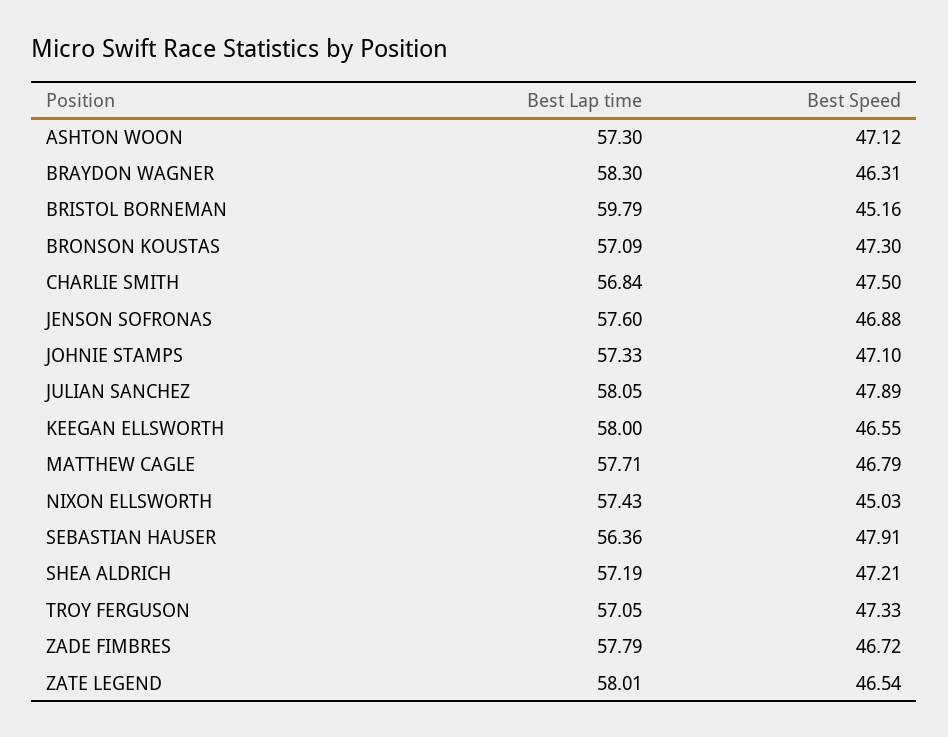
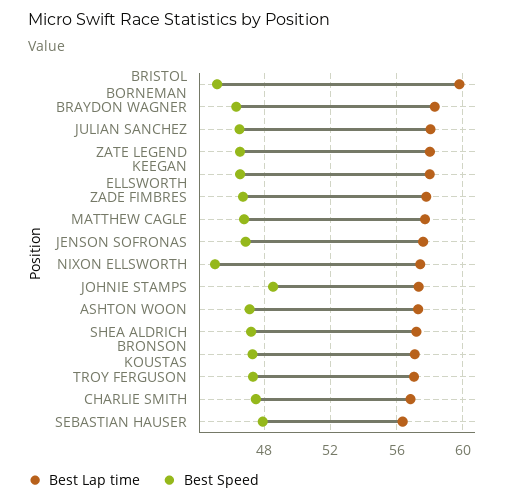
Best Speed, JOHNIE STAMPS: 47.1 -> 48.5
Best Speed, JULIAN SANCHEZ: 47.89 -> 46.5

